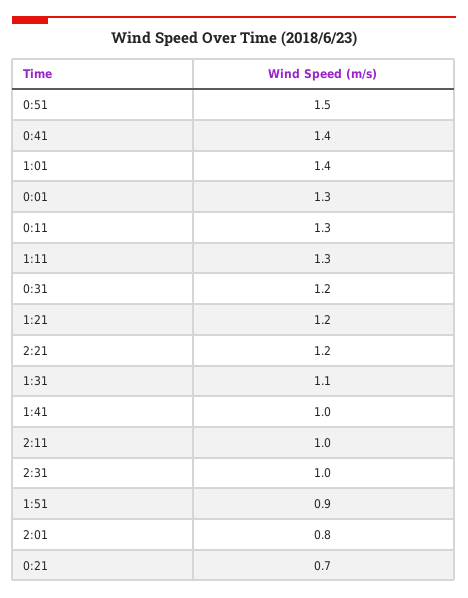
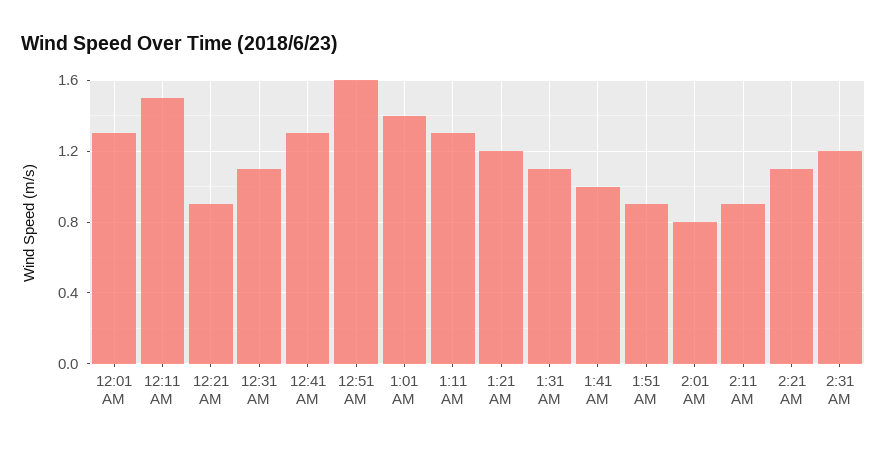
0:51: 1.5 -> 1.6
0:41: 1.4 -> 1.3
0:11: 1.3 -> 1.5
0:31: 1.2 -> 1.1
2:21: 1.2 -> 1.1
2:11: 1 -> 0.9
2:31: 1 -> 1.2
0:21: 0.7 -> 0.9

